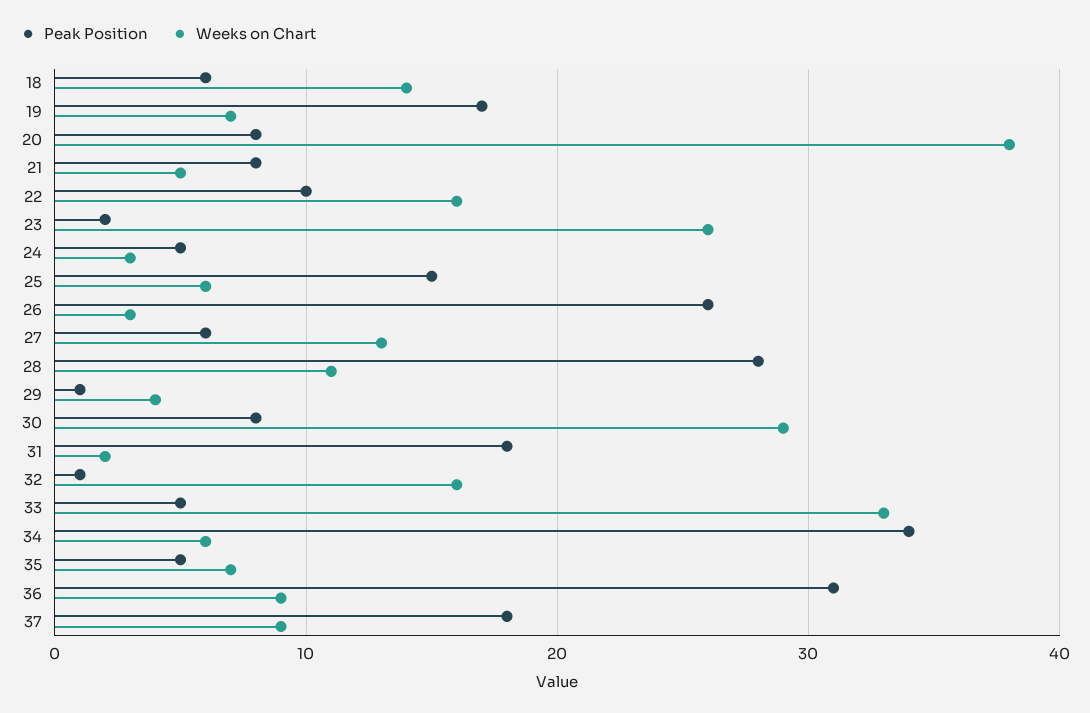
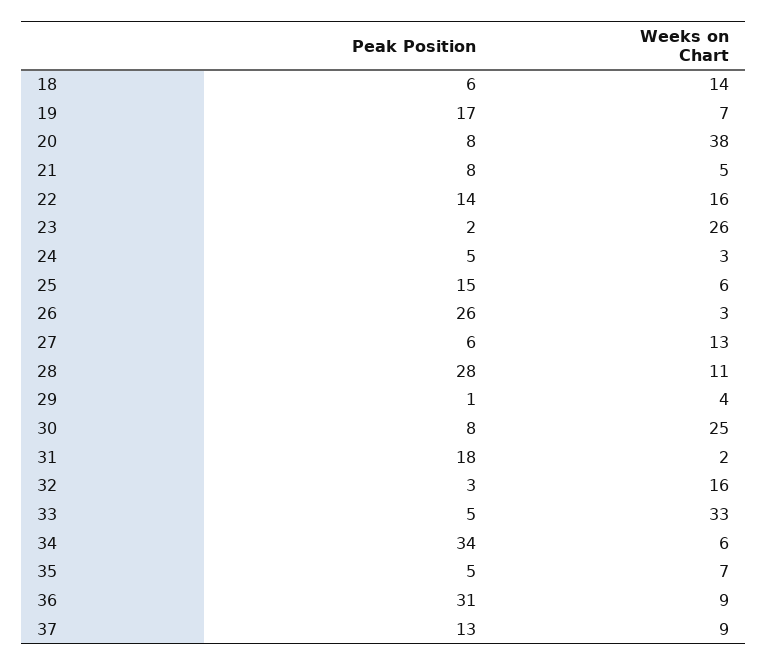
Peak Position, 22: 10 -> 14
Weeks on Chart, 30: 29 -> 25
Peak Position, 32: 1 -> 3
Peak Position, 37: 18 -> 13

